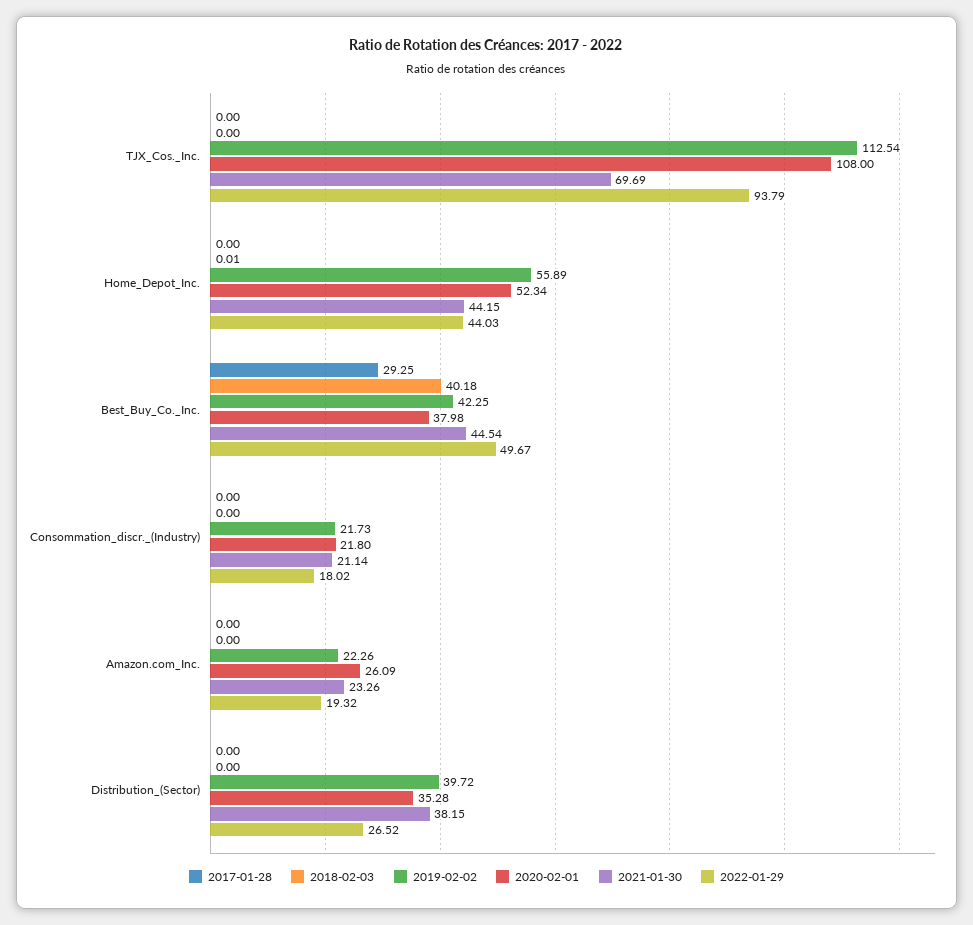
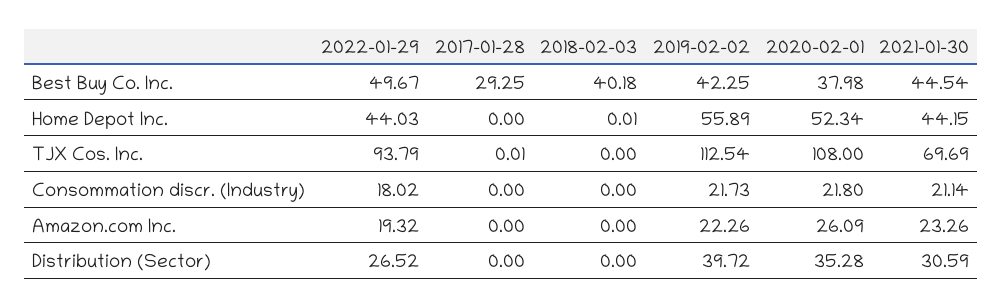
2017-01-28, TJX_Cos._Inc.: 0 -> 0.01
2021-01-30, Distribution_(Sector): 38.15 -> 30.59

